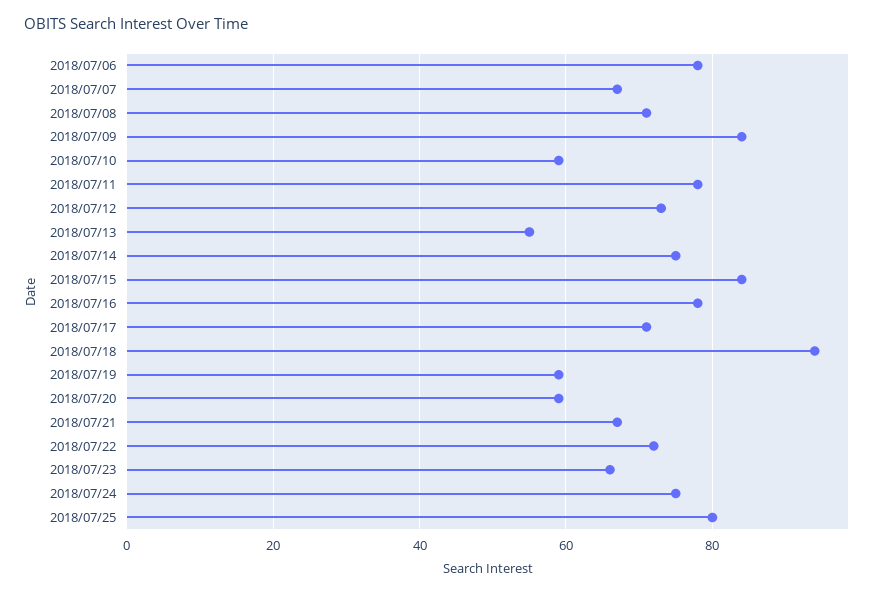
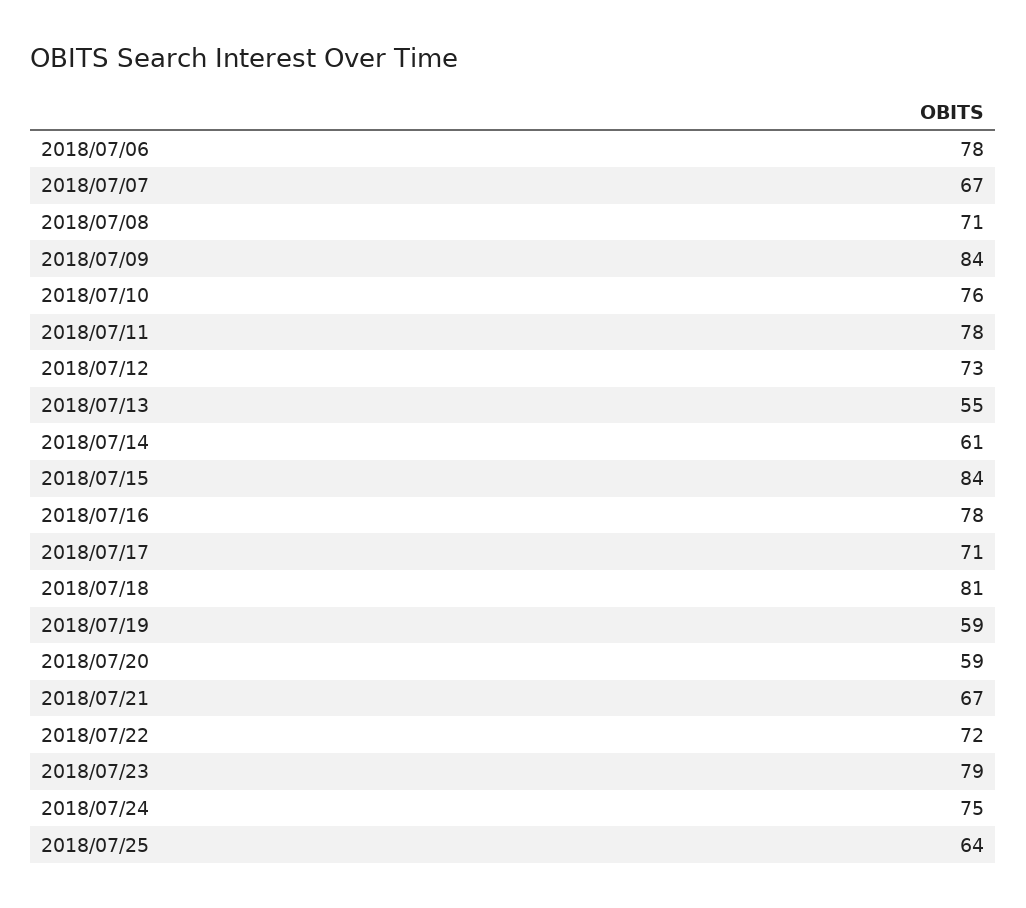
2018/07/10: 60 -> 76
2018/07/14: 75 -> 61
2018/07/18: 95 -> 81
2018/07/23: 65 -> 79
2018/07/25: 80 -> 64

